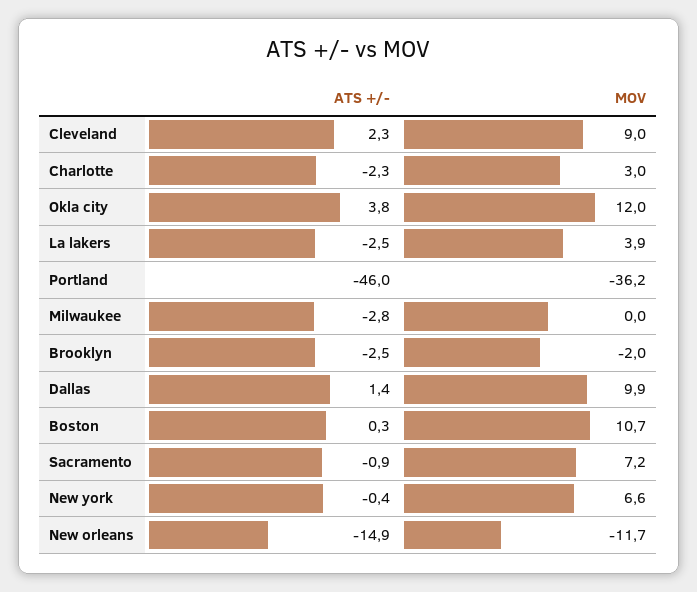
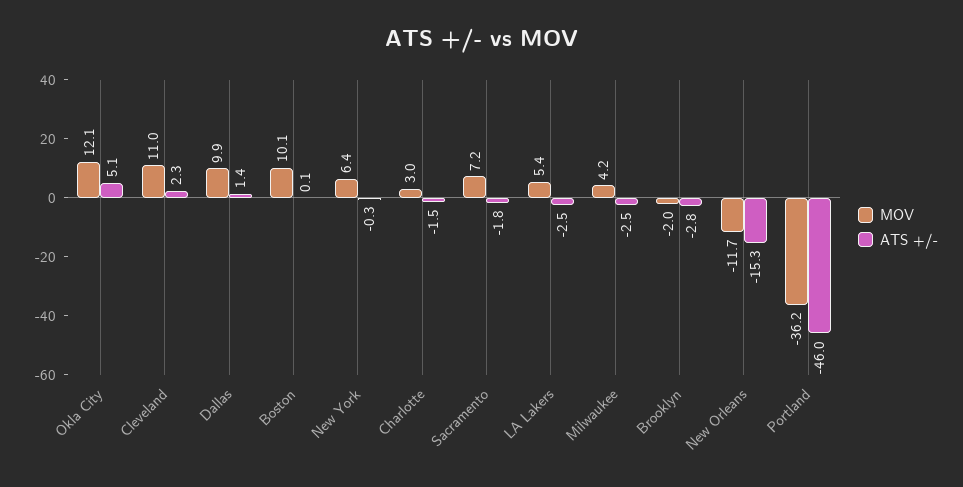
MOV, Cleveland: 9 -> 11
ATS +/-, Charlotte: -2.3 -> -1.5
ATS +/-, Okla city: 3.8 -> 5.1
MOV, Okla city: 12 -> 12.1
MOV, La lakers: 3.9 -> 5.4
ATS +/-, Milwaukee: -2.8 -> -2.5
MOV, Milwaukee: 0 -> 4.2
ATS +/-, Brooklyn: -2.5 -> -2.8
ATS +/-, Boston: 0.3 -> 0.1
MOV, Boston: 10.7 -> 10.1
ATS +/-, Sacramento: -0.9 -> -1.8
ATS +/-, New york: -0.4 -> -0.3
MOV, New york: 6.6 -> 6.4
ATS +/-, New orleans: -14.9 -> -15.3

